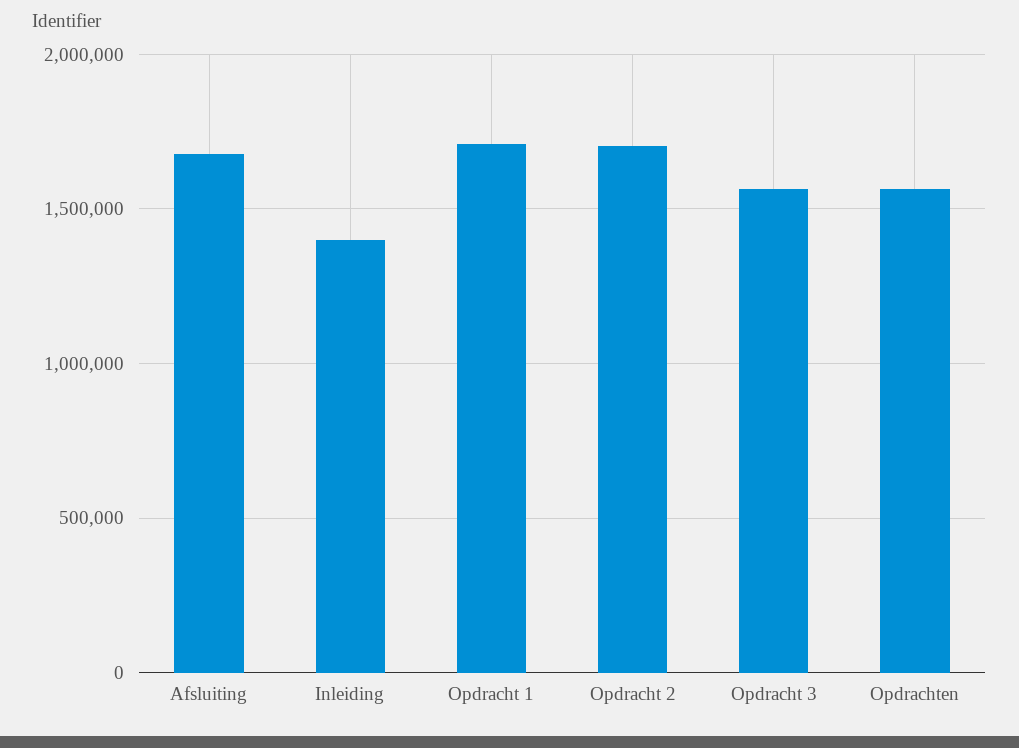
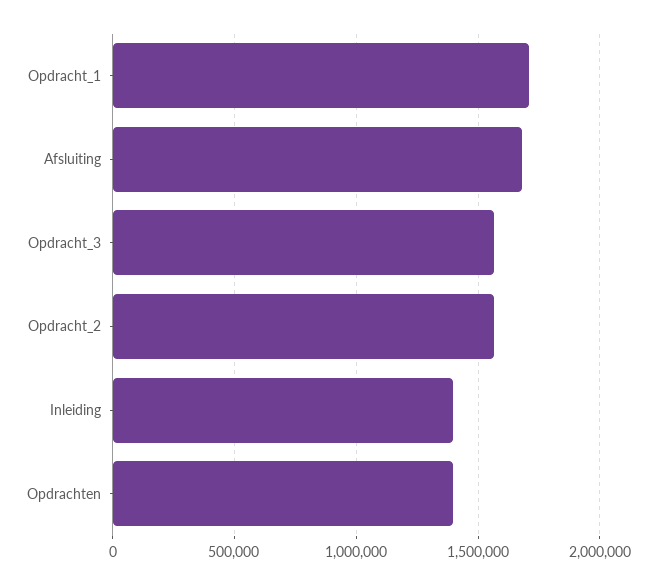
Opdracht 2: 1700000 -> 1550000
Opdrachten: 1550000 -> 1400000

